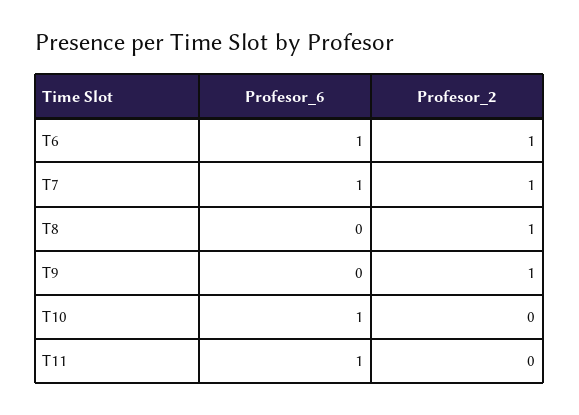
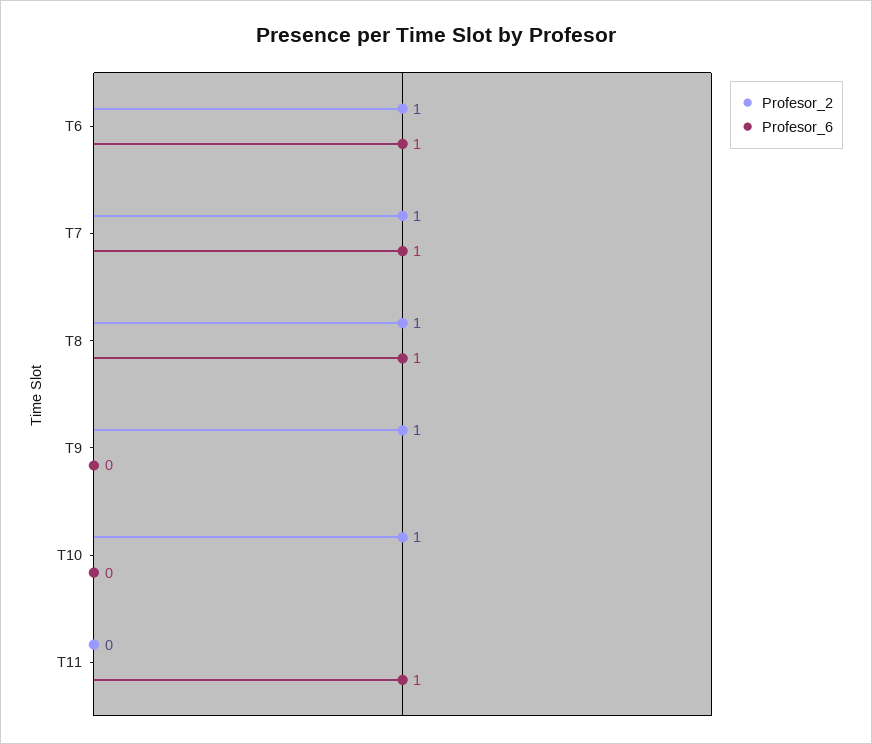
Profesor_6, T8: 0 -> 1
Profesor_6, T10: 1 -> 0
Profesor_2, T10: 0 -> 1

